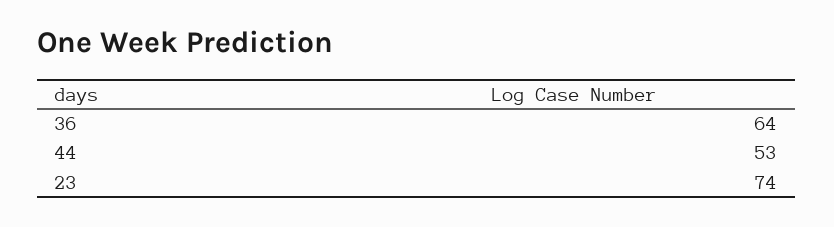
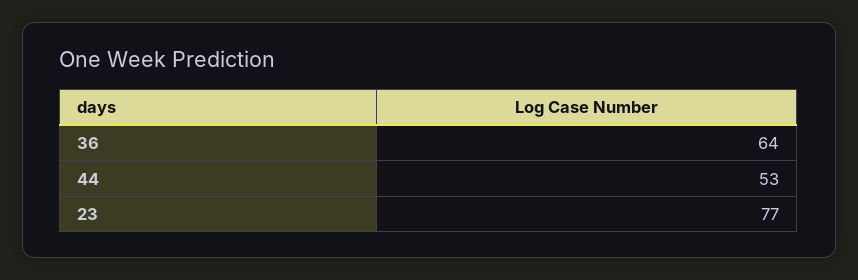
23: 74 -> 77

